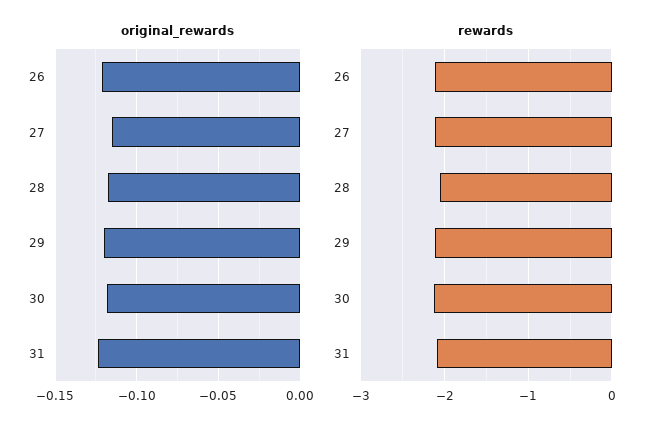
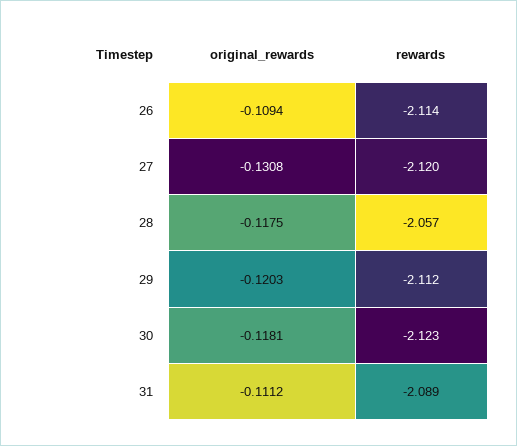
original_rewards, 26: -0.12 -> -0.1094
original_rewards, 27: -0.115 -> -0.1308
original_rewards, 31: -0.125 -> -0.1112

